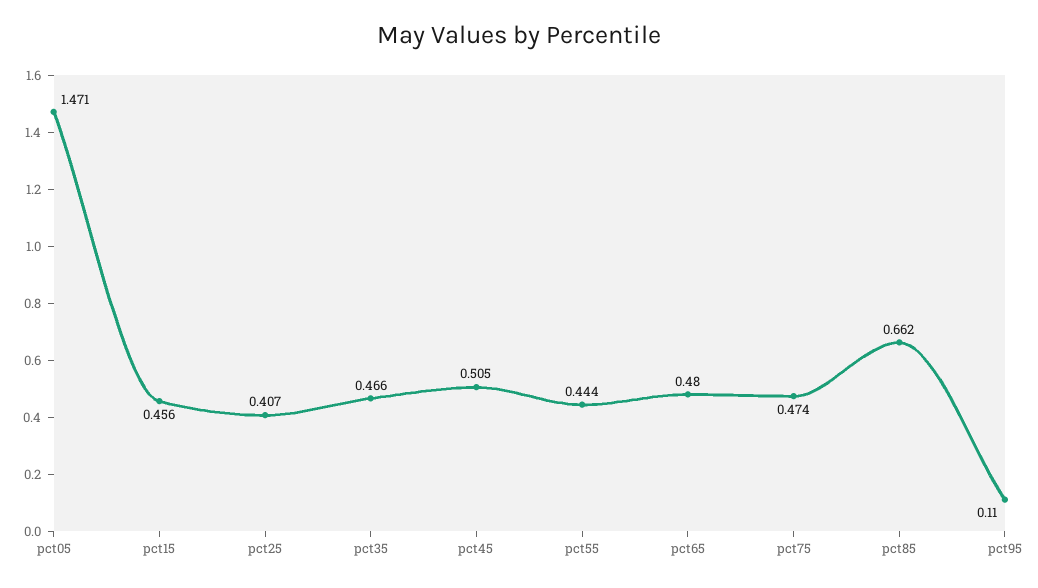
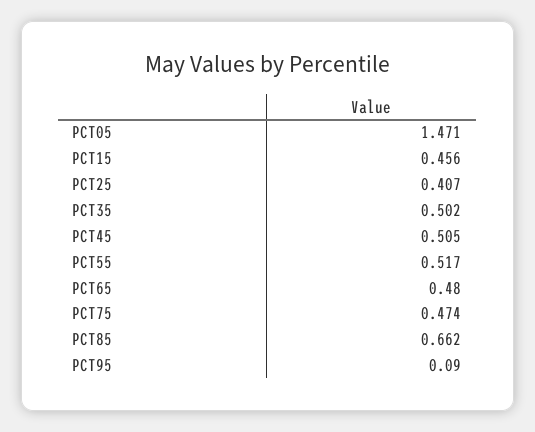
pct35: 0.466 -> 0.502
pct55: 0.444 -> 0.517
pct95: 0.11 -> 0.09

